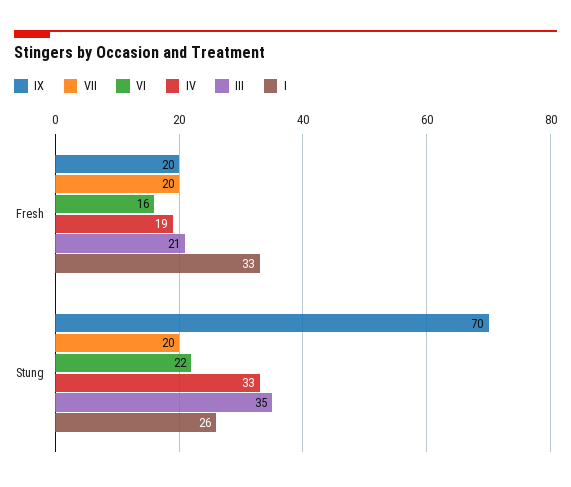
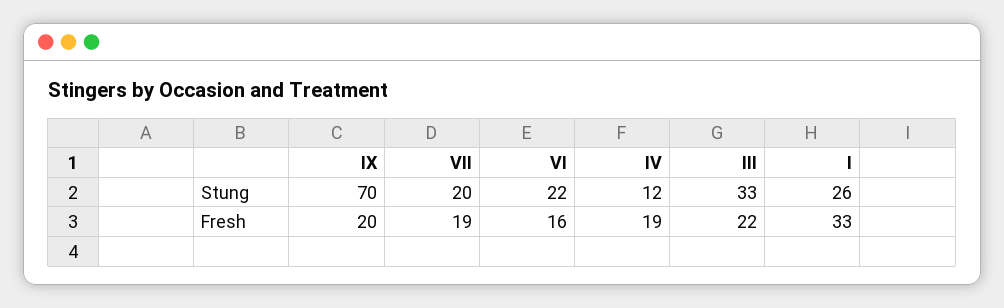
VII, Fresh: 20 -> 19
III, Fresh: 21 -> 22
IV, Stung: 33 -> 12
III, Stung: 35 -> 33

